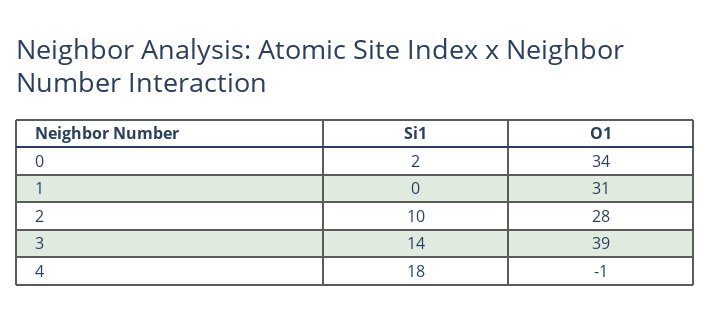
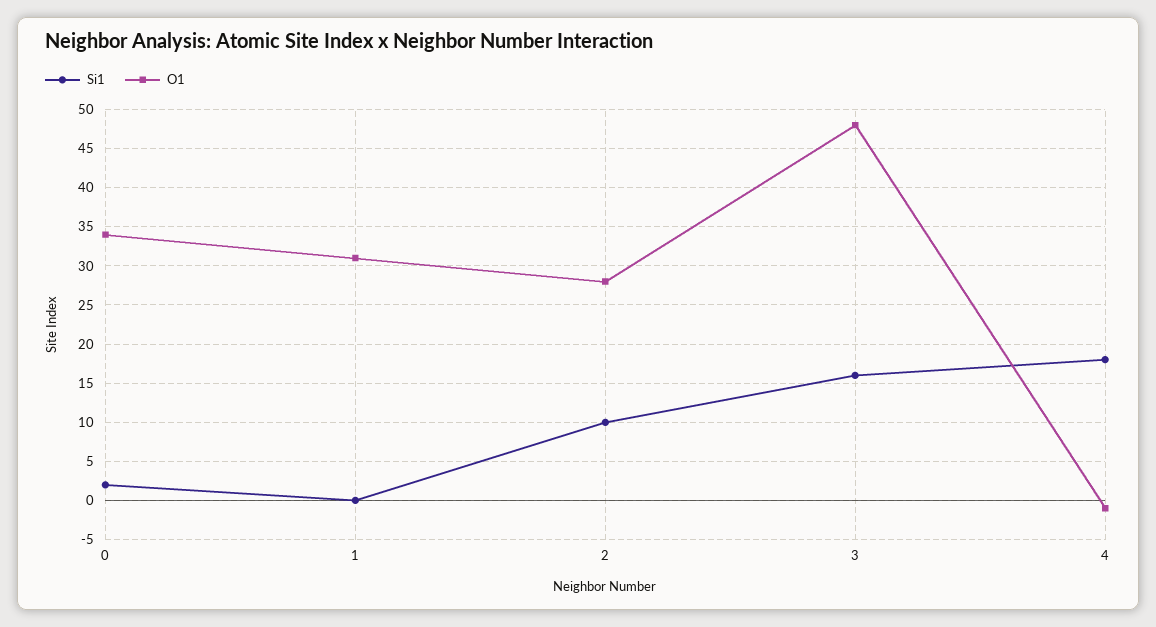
Si1, 3: 14 -> 16
O1, 3: 39 -> 48

